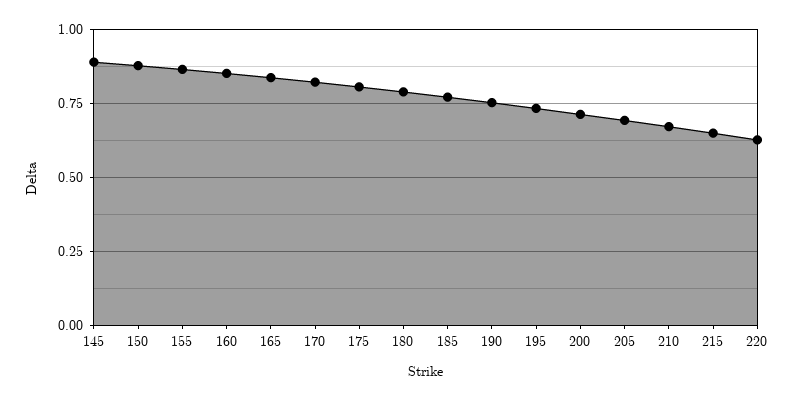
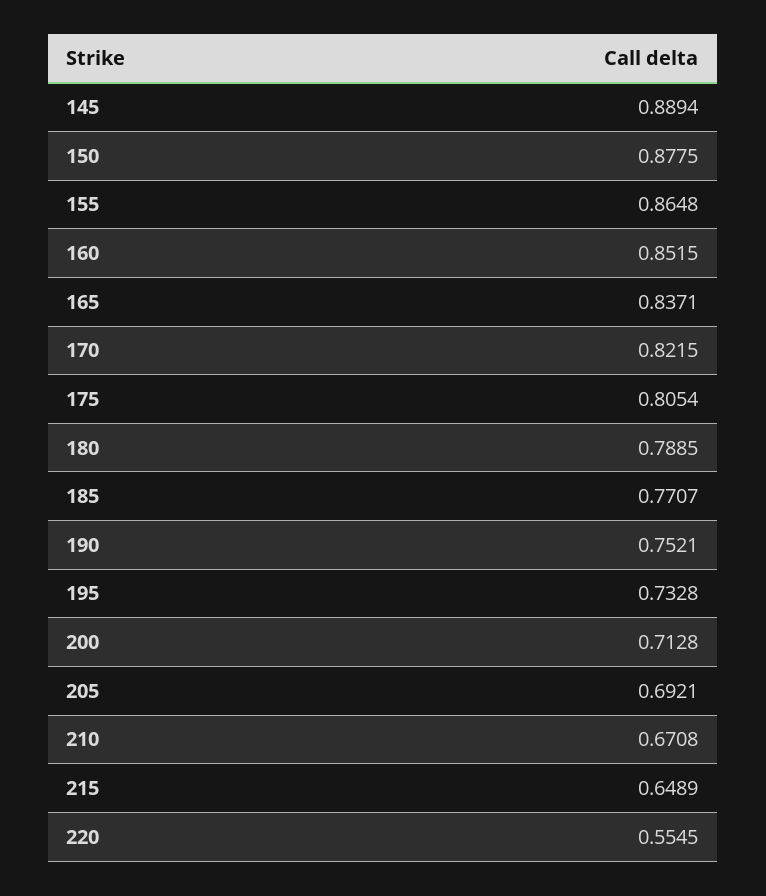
220: 0.625 -> 0.5545

